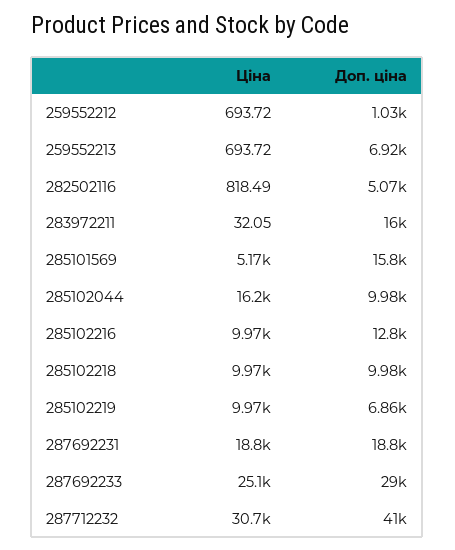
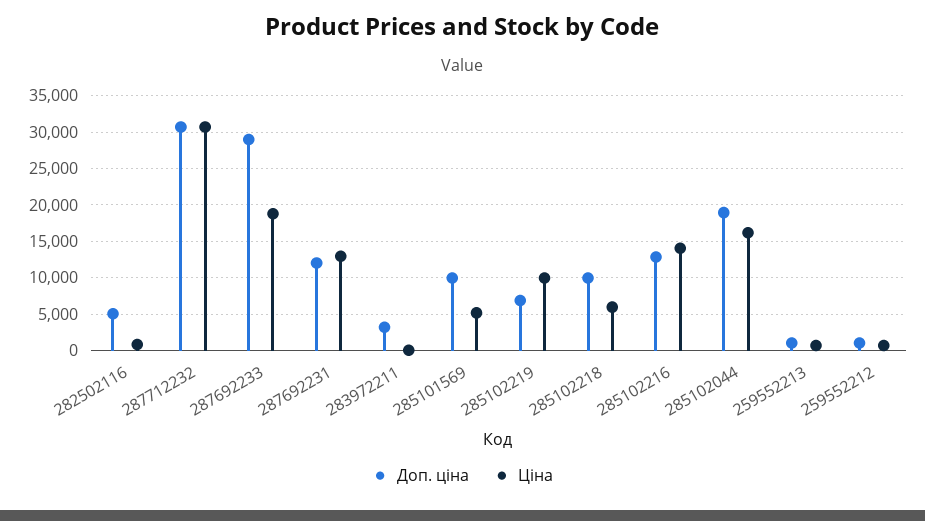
Доп. ціна, 259552213: 6920 -> 1000
Доп. ціна, 283972211: 16000 -> 3000
Доп. ціна, 285101569: 15800 -> 10000
Доп. ціна, 285102044: 9980 -> 19000
Ціна, 285102216: 9970 -> 14000
Ціна, 285102218: 9970 -> 6000
Ціна, 287692231: 18800 -> 13000
Доп. ціна, 287692231: 18800 -> 12000
Ціна, 287692233: 25100 -> 19000
Доп. ціна, 287712232: 41000 -> 31000

